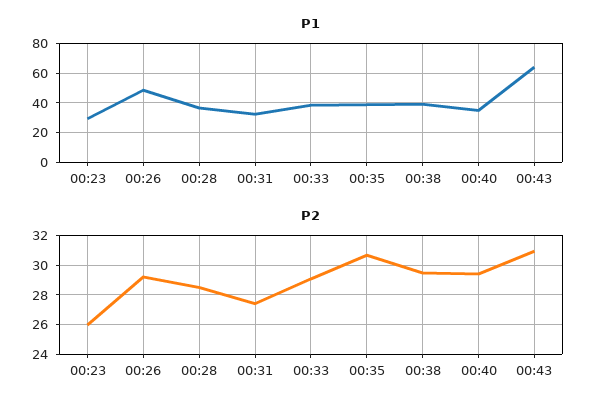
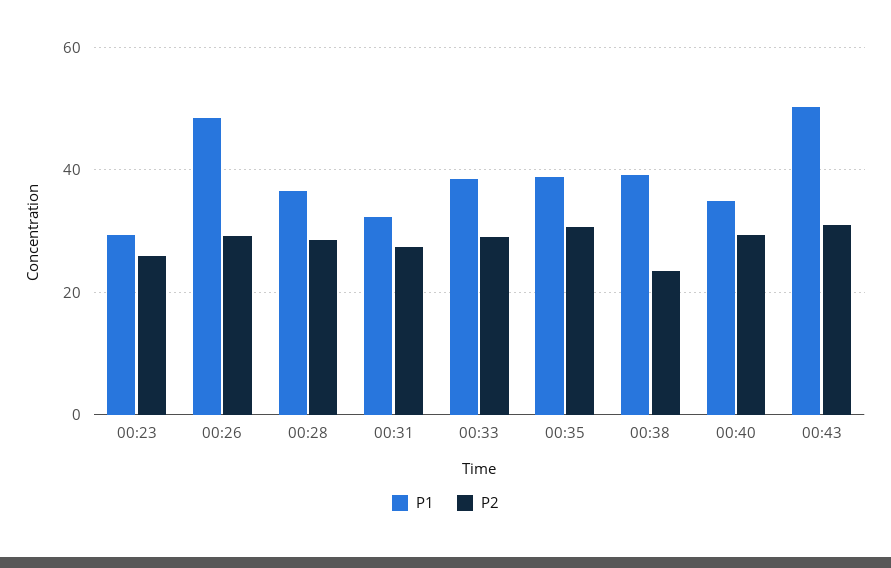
P1, 00:43: 65 -> 50
P2, 00:38: 29.5 -> 24

